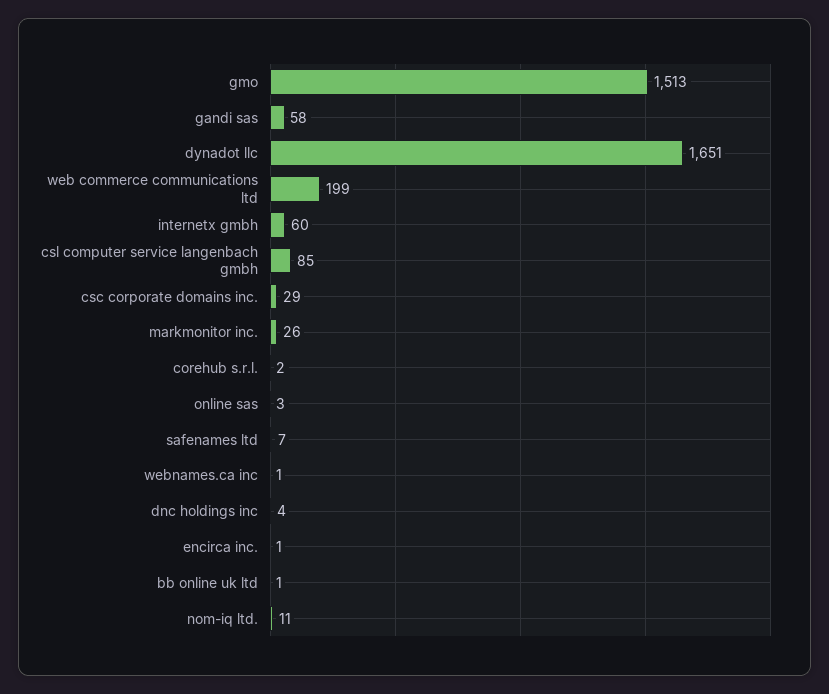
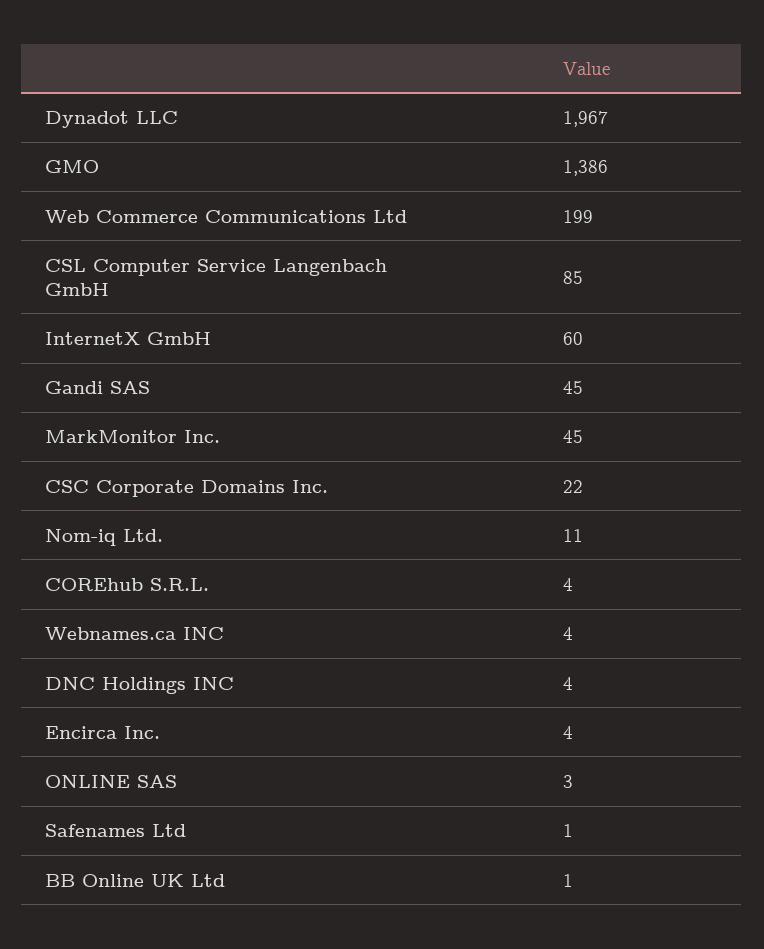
gmo: 1513 -> 1386
gandi sas: 58 -> 45
dynadot llc: 1651 -> 1967
csc corporate domains inc.: 29 -> 22
markmonitor inc.: 26 -> 45
corehub s.r.l.: 2 -> 4
safenames ltd: 7 -> 1
webnames.ca inc: 1 -> 4
encirca inc.: 1 -> 4

